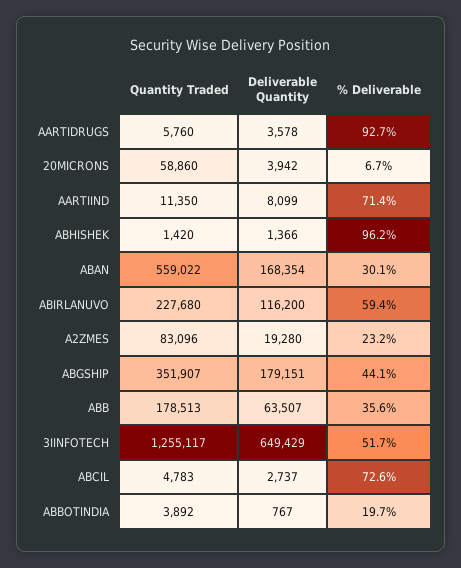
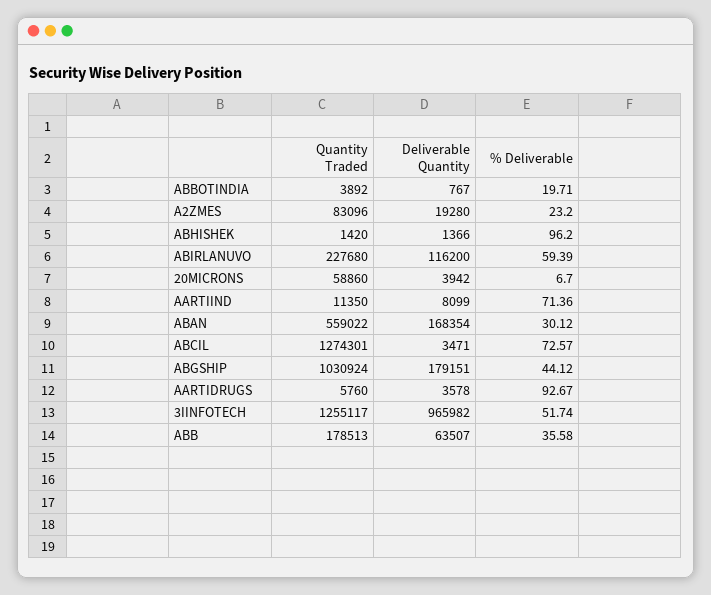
Quantity Traded, ABGSHIP: 351907 -> 1030924
Deliverable Quantity, 3IINFOTECH: 649429 -> 965982
Quantity Traded, ABCIL: 4783 -> 1274301
Deliverable Quantity, ABCIL: 2737 -> 3471

